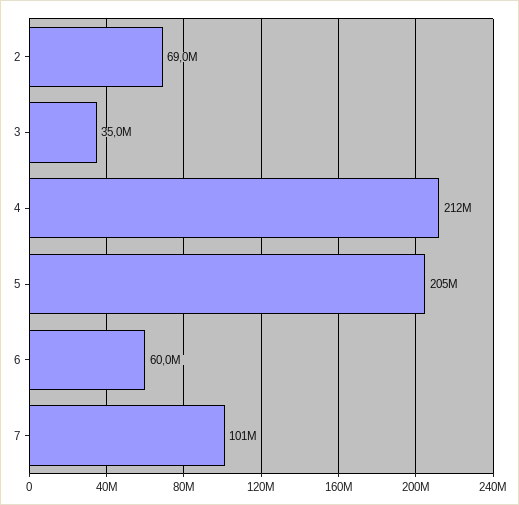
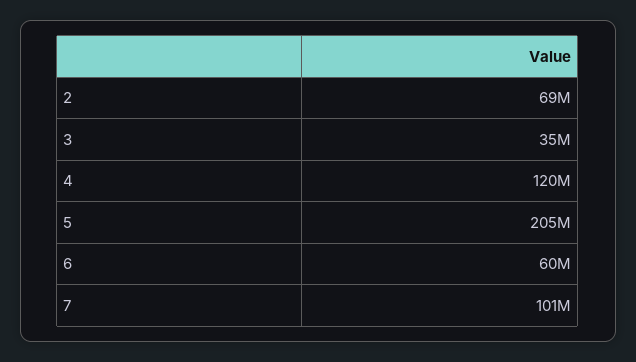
4: 212000000 -> 120000000

